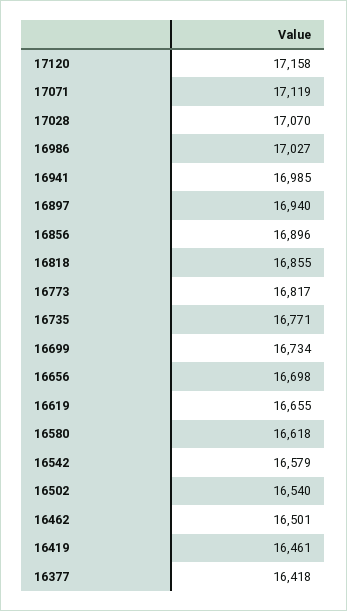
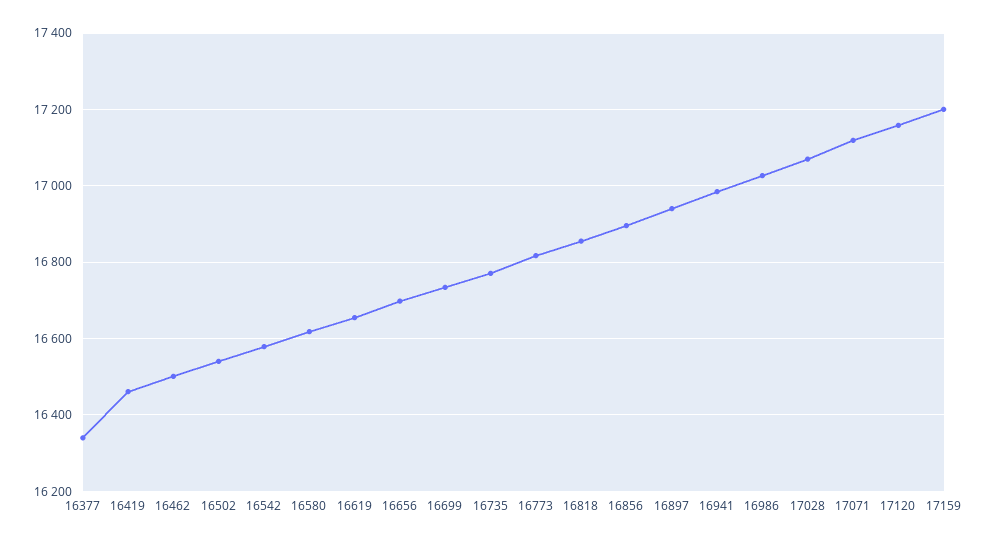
16377: 16418 -> 16340
17159: none -> 17200

